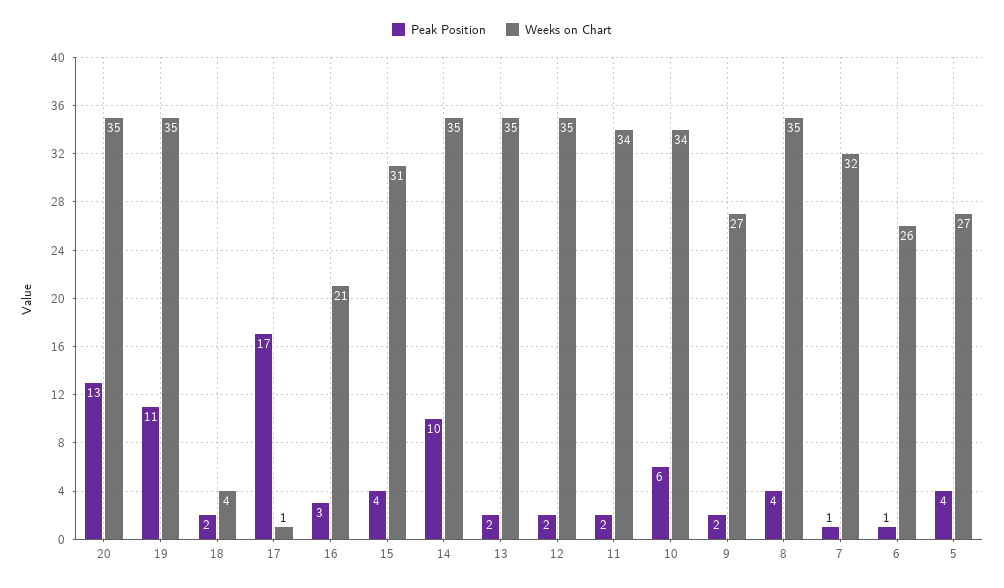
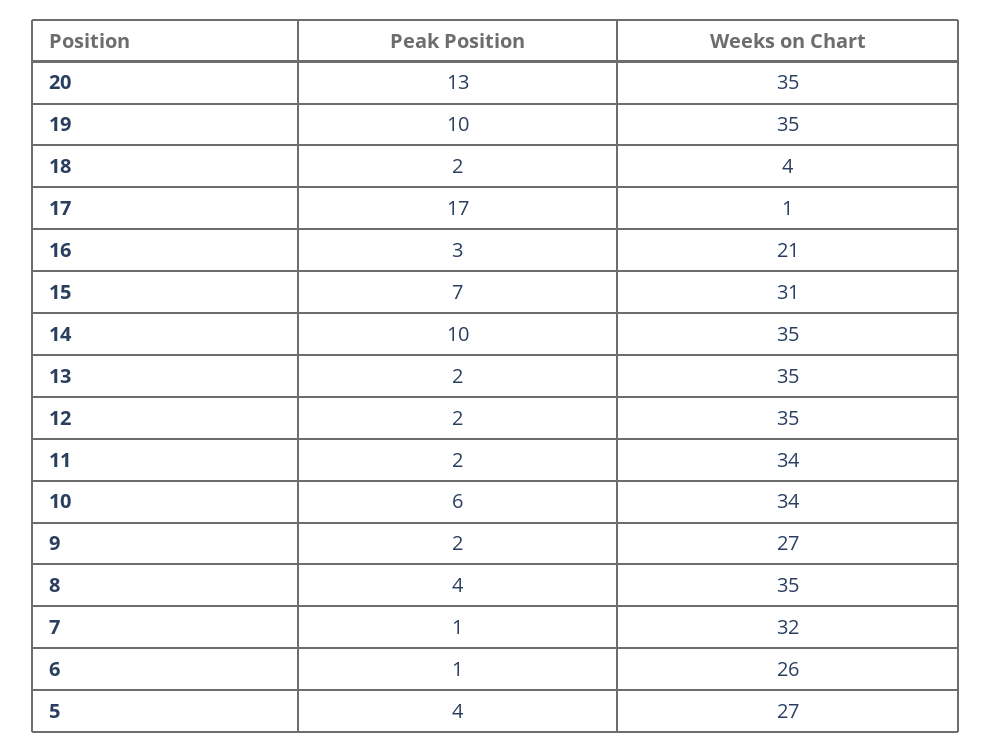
Peak Position, 19: 11 -> 10
Peak Position, 15: 4 -> 7

